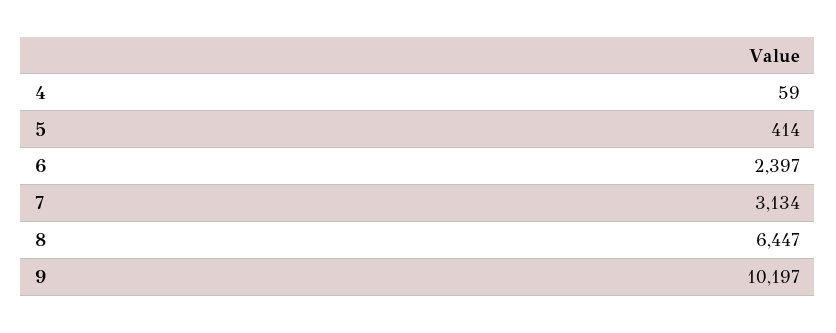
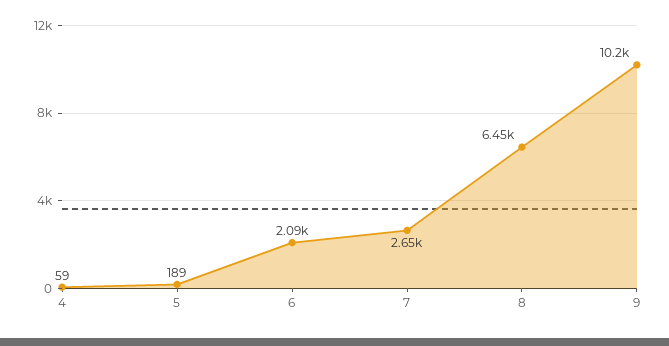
5: 414 -> 189
6: 2397 -> 2090
7: 3134 -> 2650

